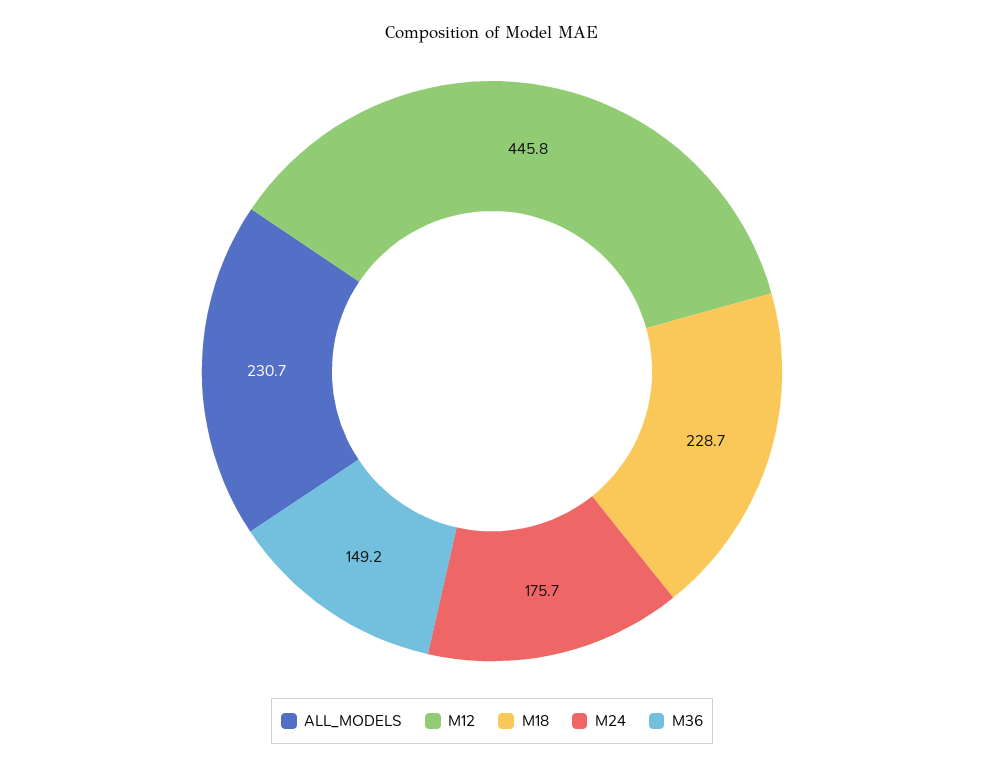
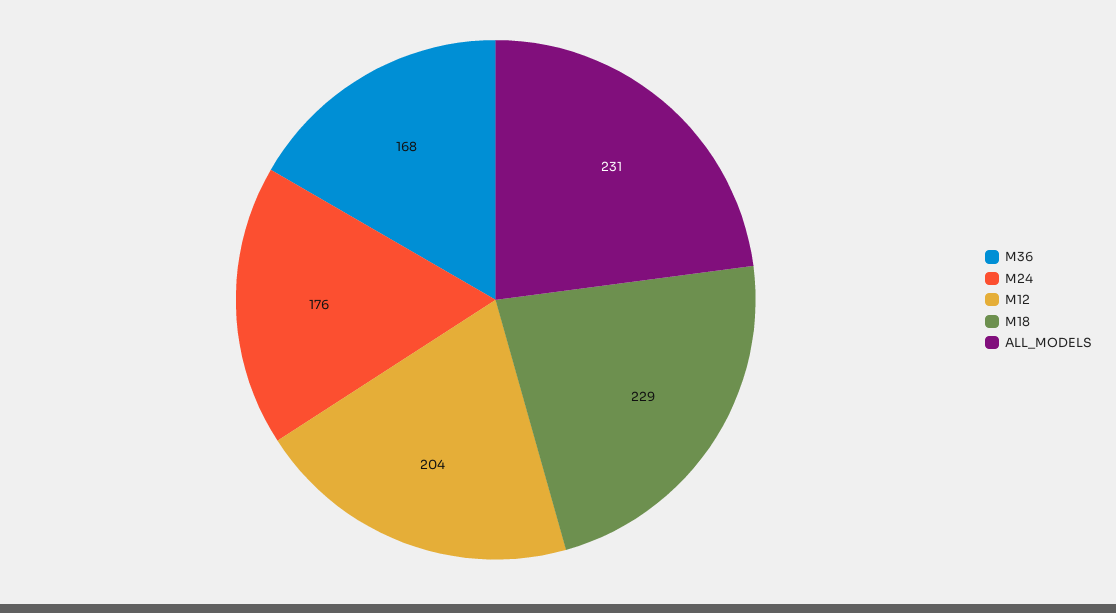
M12: 445.8 -> 204
M36: 149.2 -> 168

